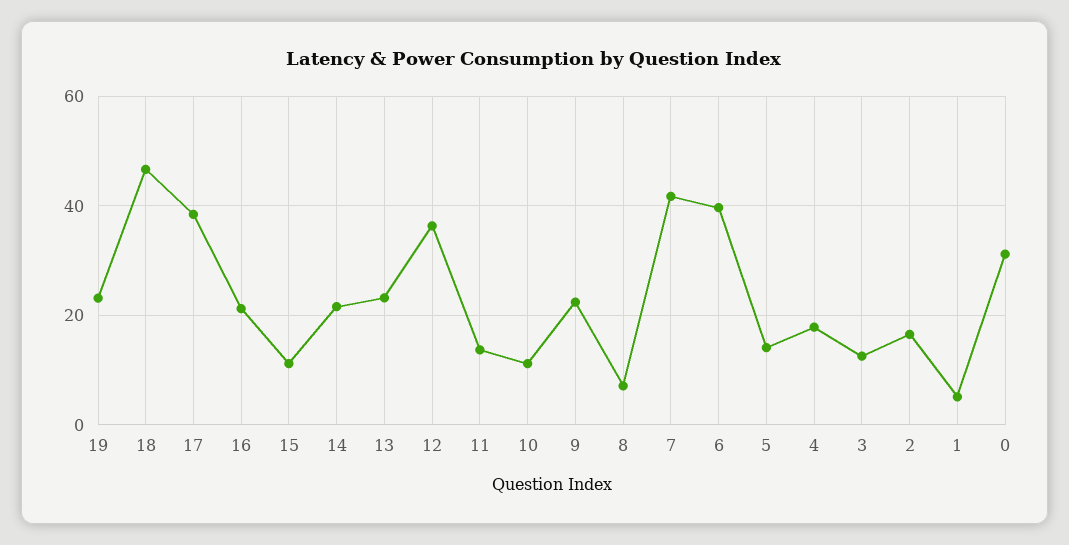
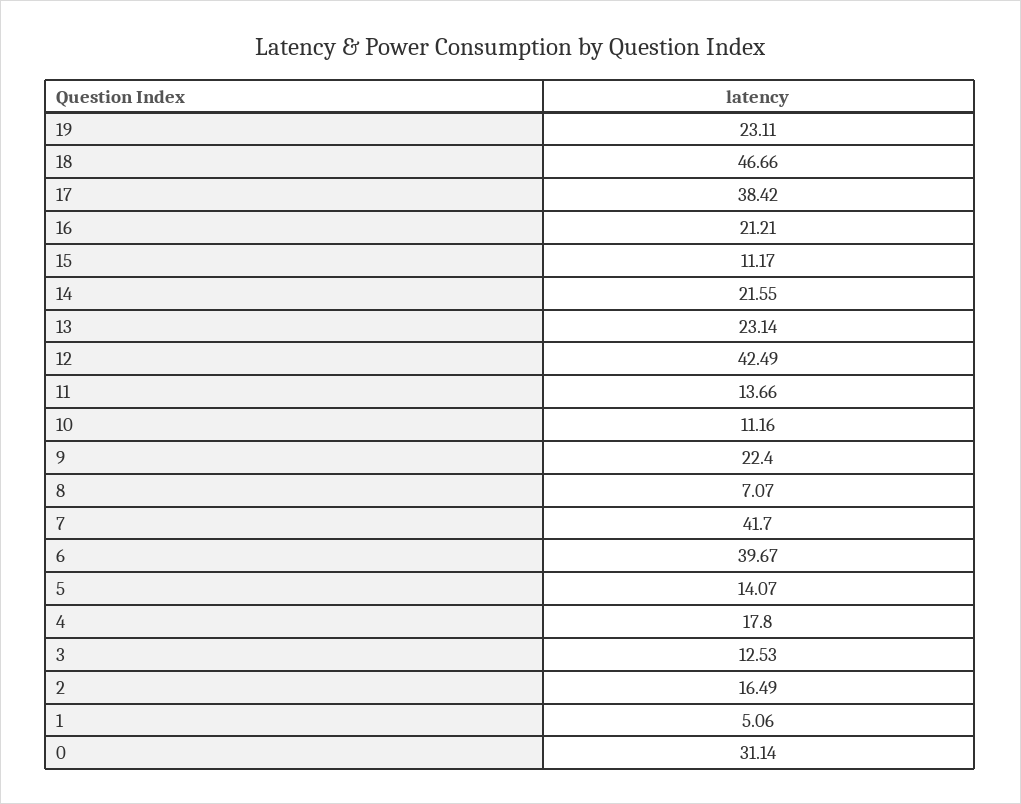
12: 36 -> 42.49

